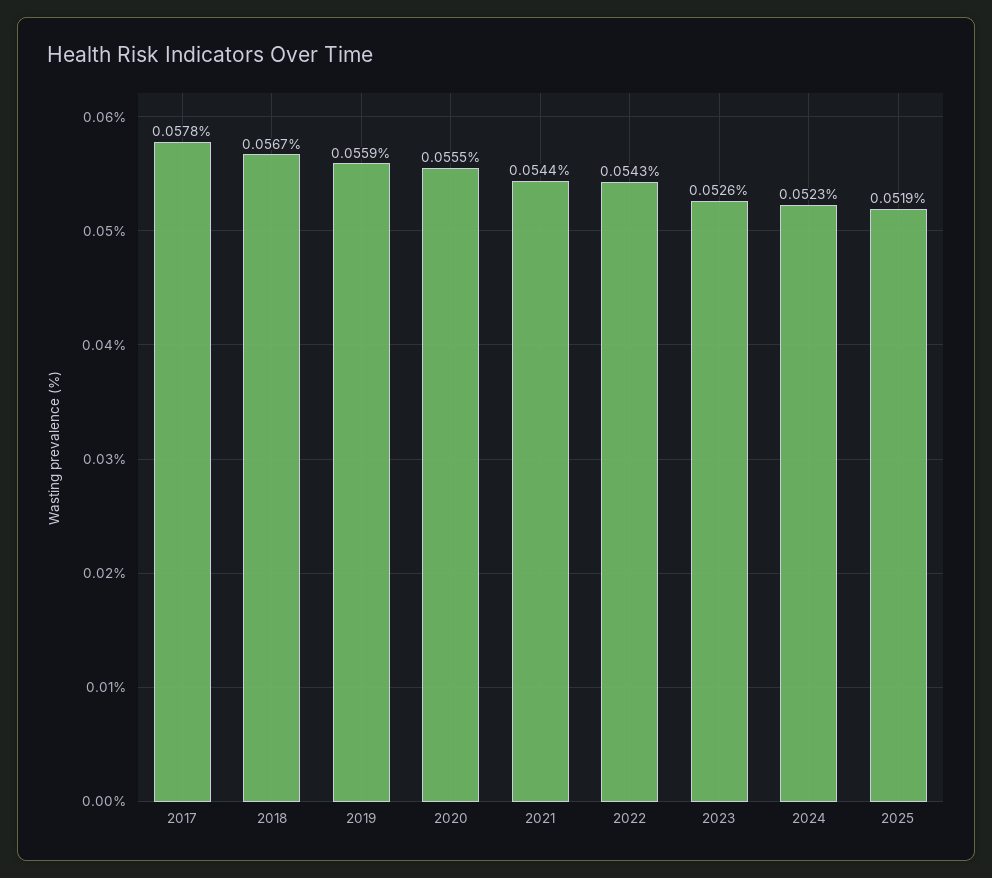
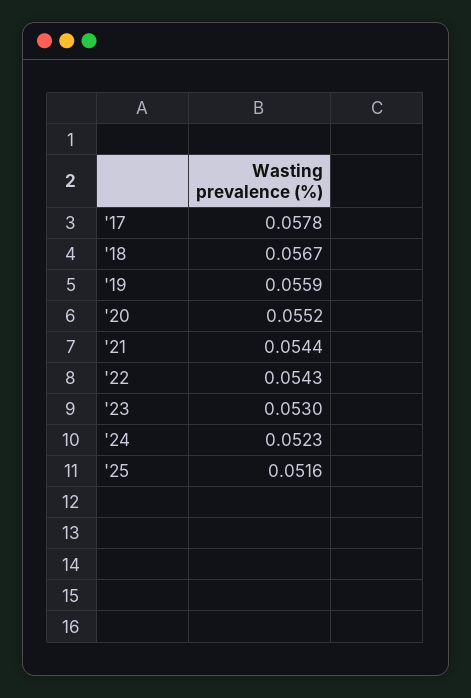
2020: 0.0555 -> 0.0552
2023: 0.0526 -> 0.053
2025: 0.0519 -> 0.0516

